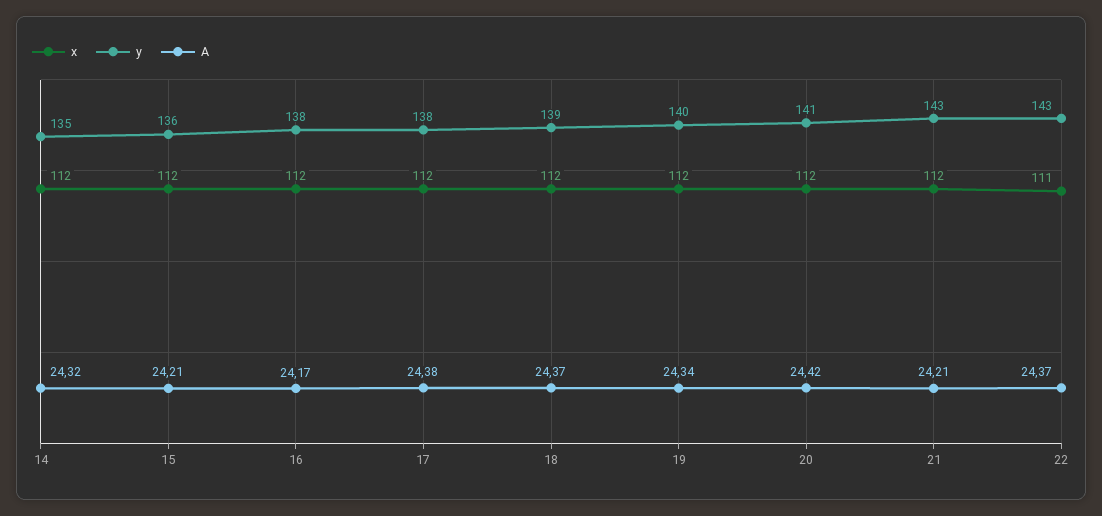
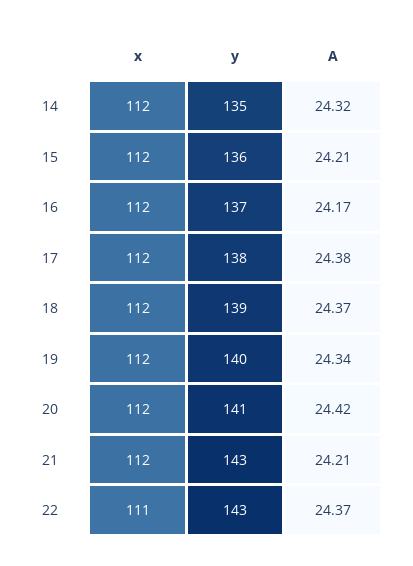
y, 16: 138 -> 137

